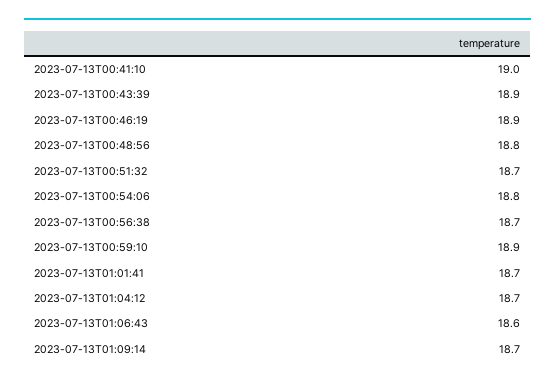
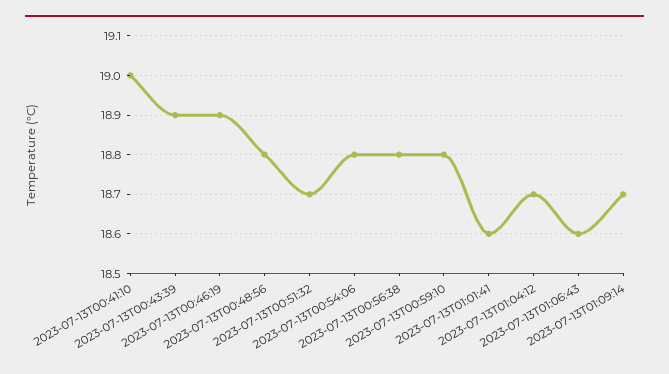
2023-07-13T00:56:38: 18.7 -> 18.8
2023-07-13T00:59:10: 18.9 -> 18.8
2023-07-13T01:01:41: 18.7 -> 18.6

